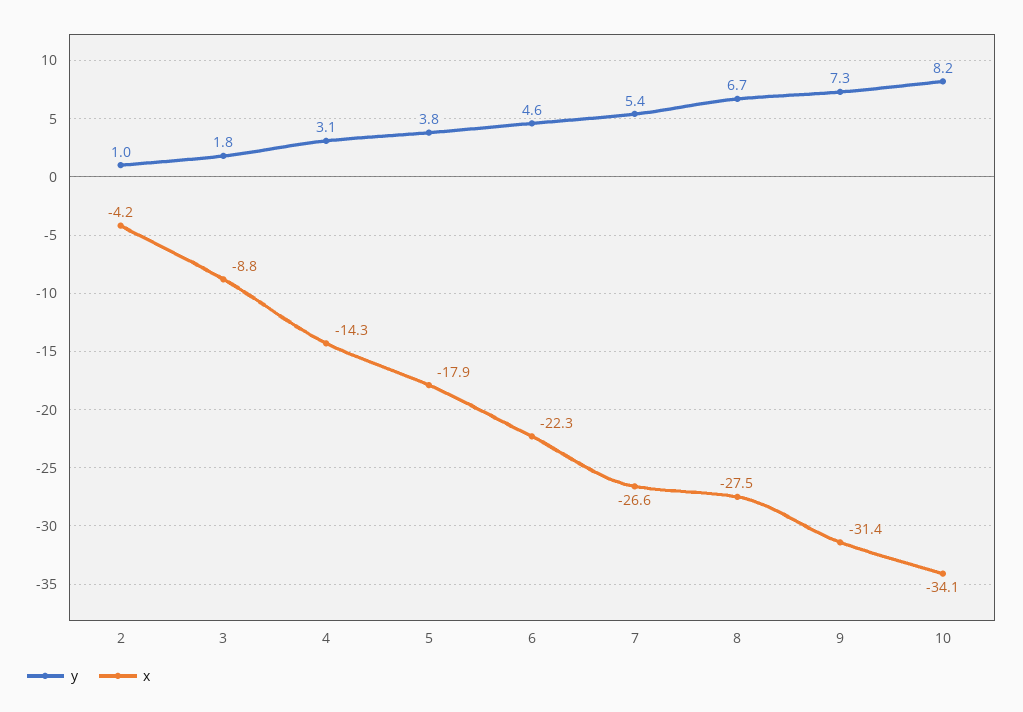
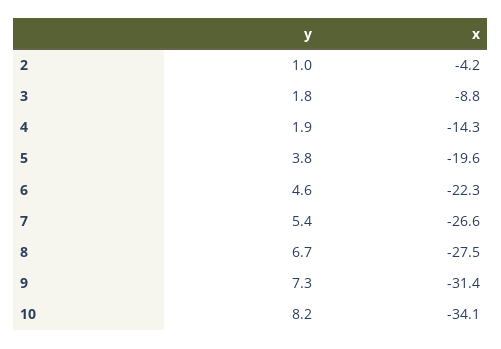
y, 4: 3.1 -> 1.9
x, 5: -17.9 -> -19.6

